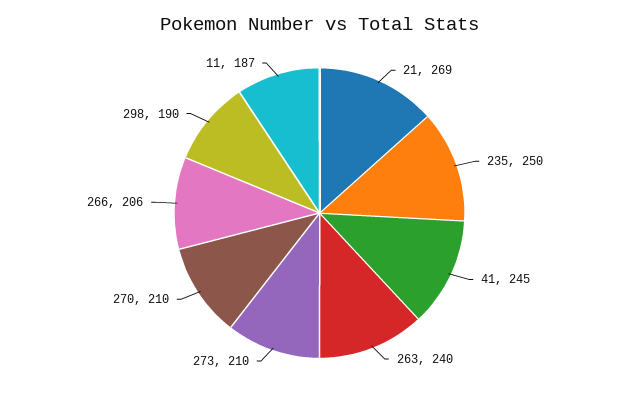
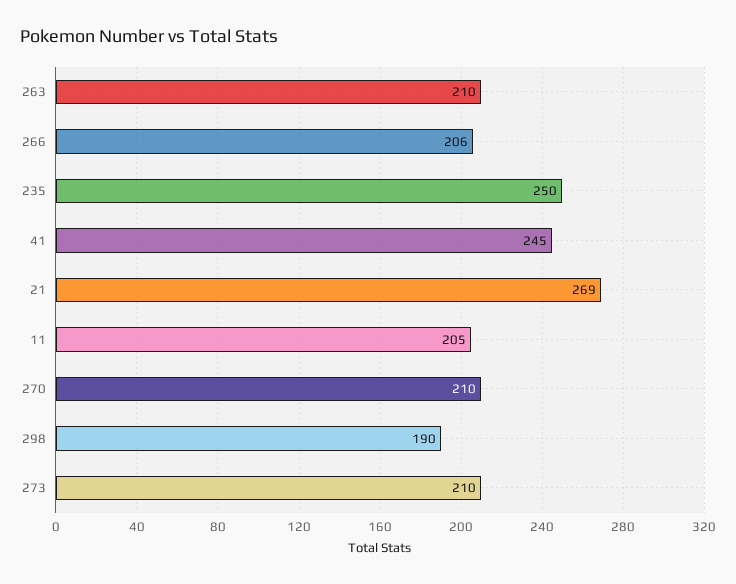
263: 240 -> 210
11: 187 -> 205

